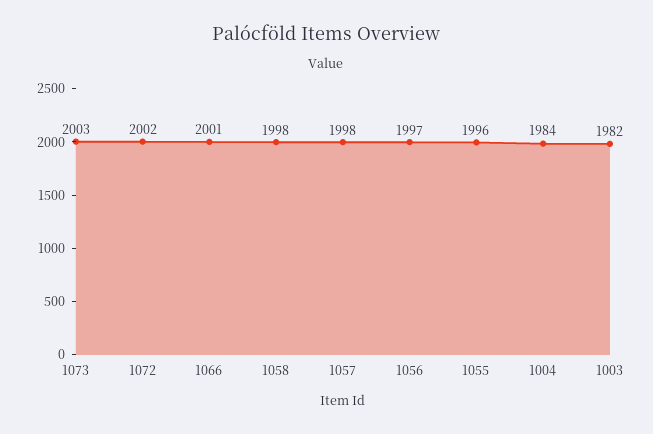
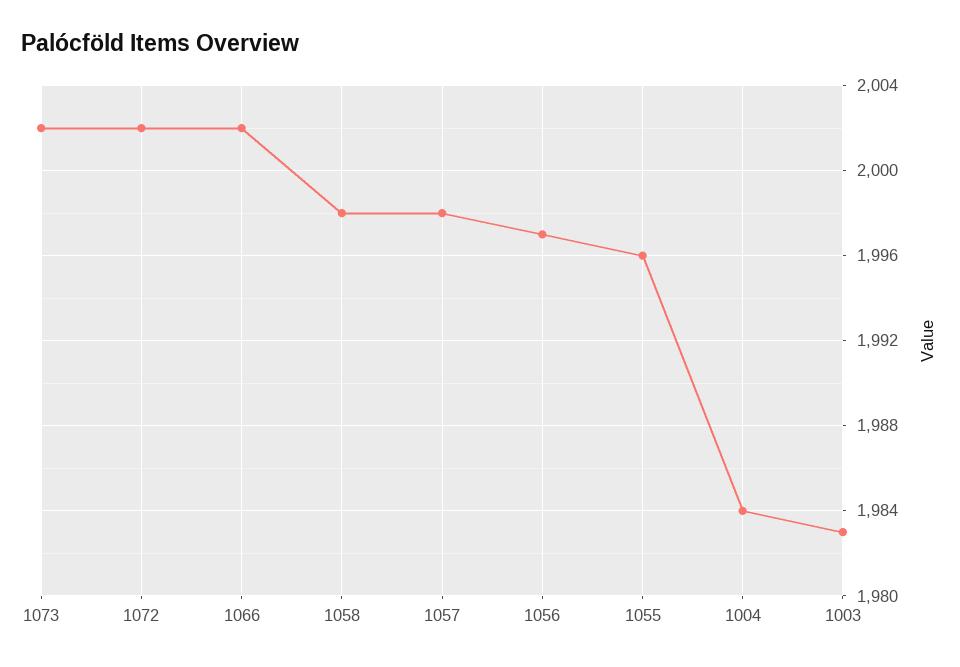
1073: 2003 -> 2002
1066: 2001 -> 2002
1003: 1982 -> 1983

